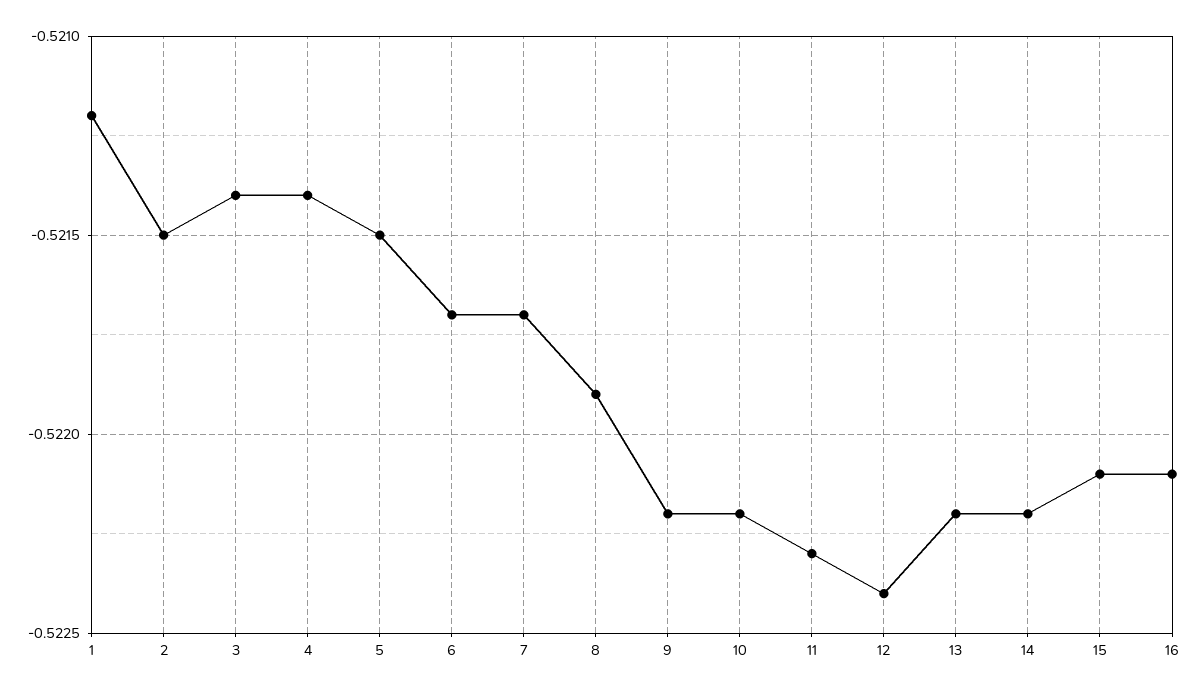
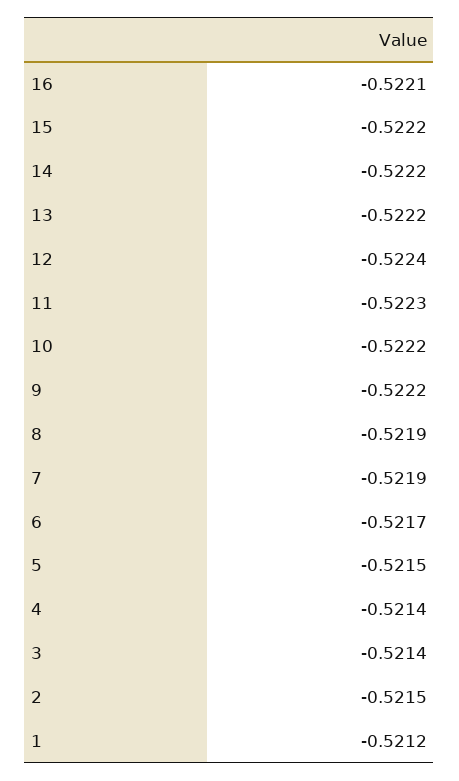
7: -0.5217 -> -0.5219
15: -0.5221 -> -0.5222

